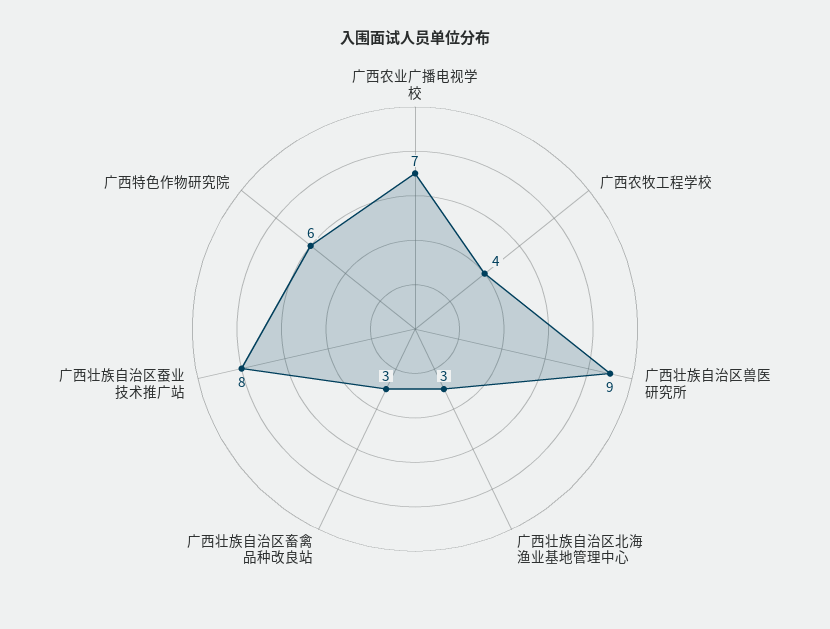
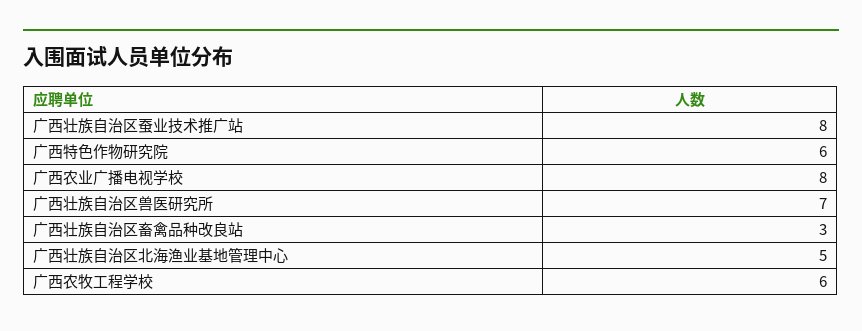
广西农业广播电视学校: 7 -> 8
广西农牧工程学校: 4 -> 6
广西壮族自治区兽医研究所: 9 -> 7
广西壮族自治区北海渔业基地管理中心: 3 -> 5

